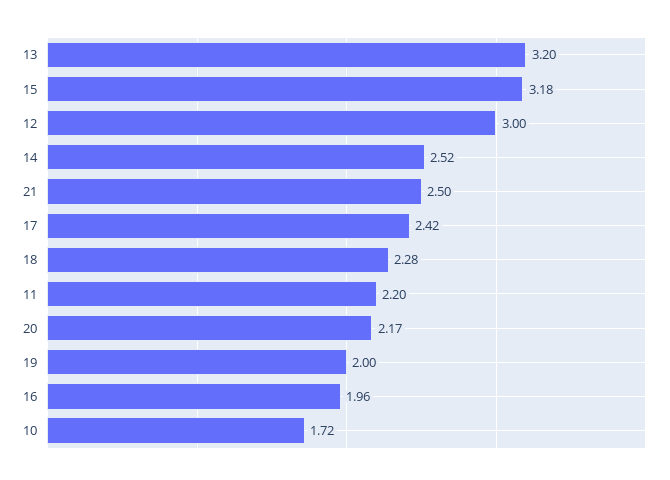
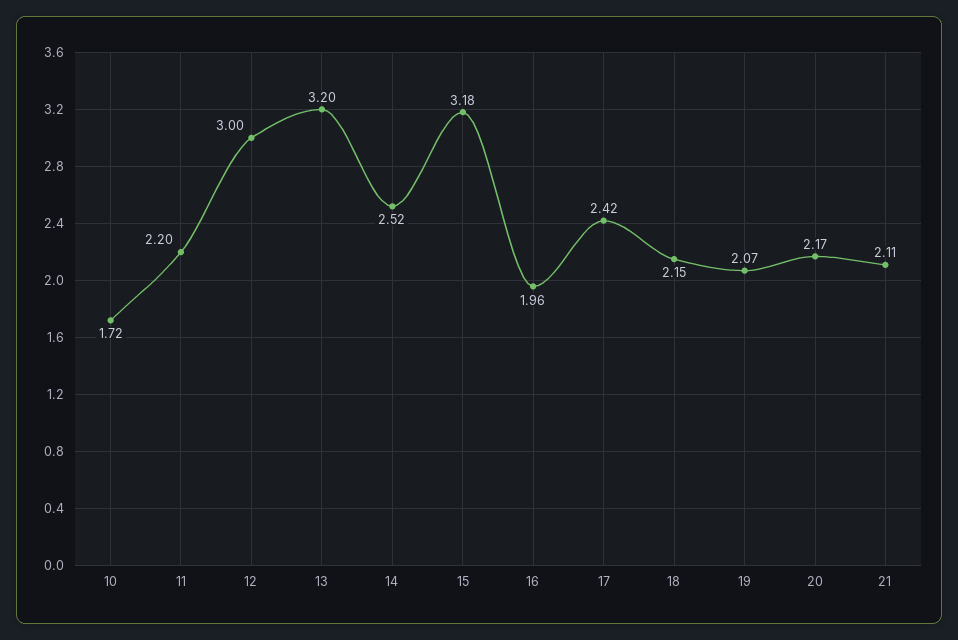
21: 2.5 -> 2.11
18: 2.28 -> 2.15
19: 2 -> 2.07

